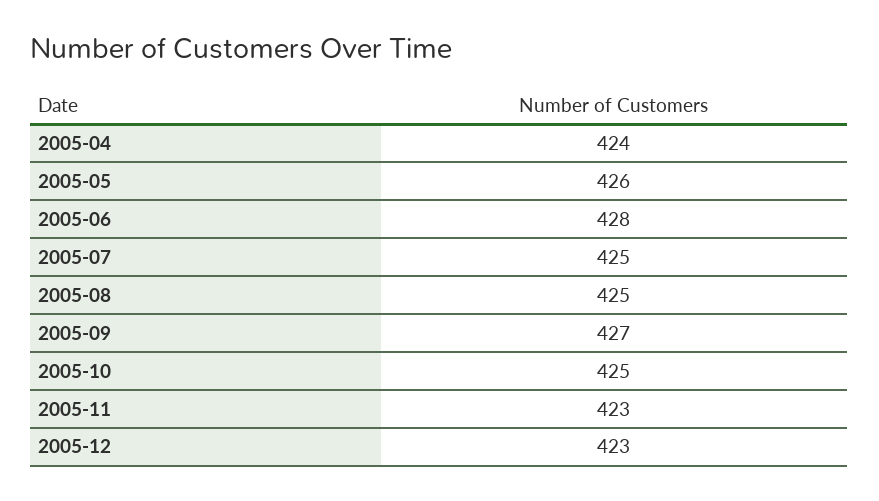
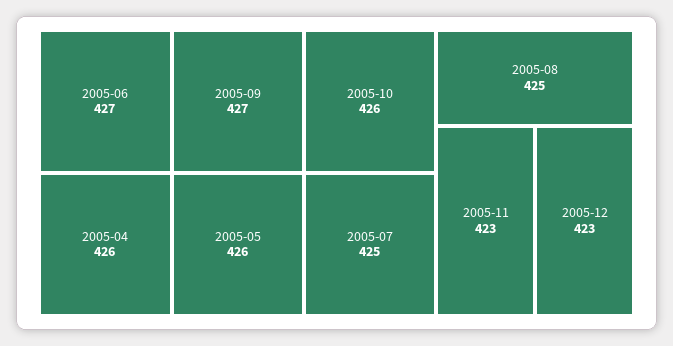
2005-04: 424 -> 426
2005-06: 428 -> 427
2005-10: 425 -> 426

